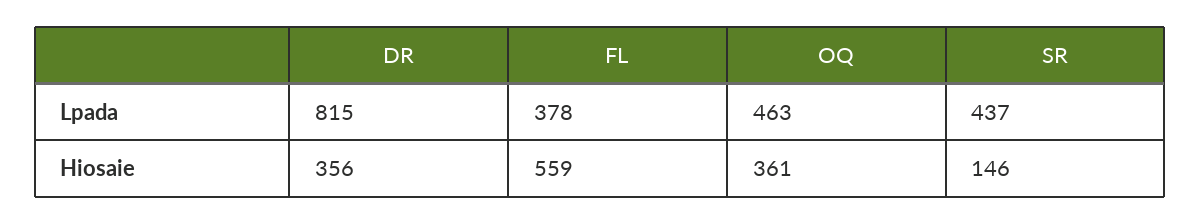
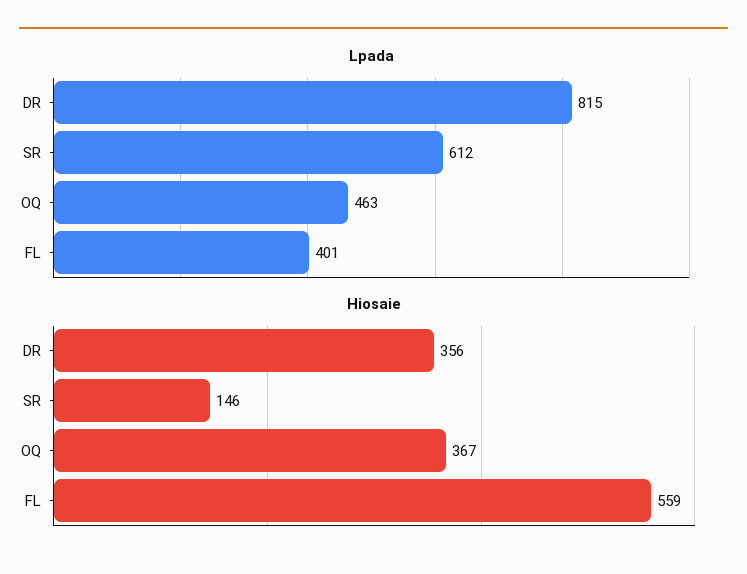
Lpada, FL: 378 -> 401
Lpada, SR: 437 -> 612
Hiosaie, OQ: 361 -> 367

